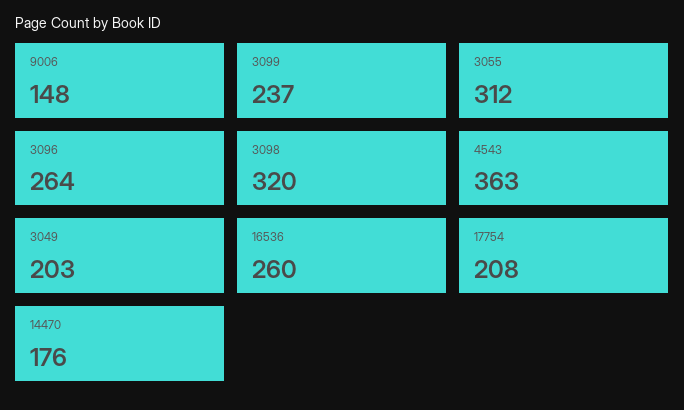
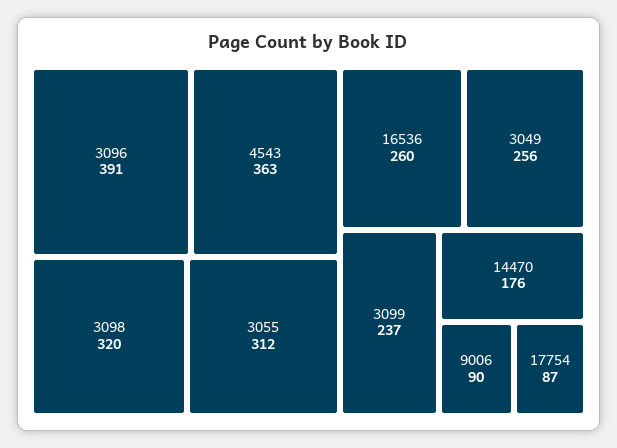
9006: 148 -> 90
3096: 264 -> 391
3049: 203 -> 256
17754: 208 -> 87

